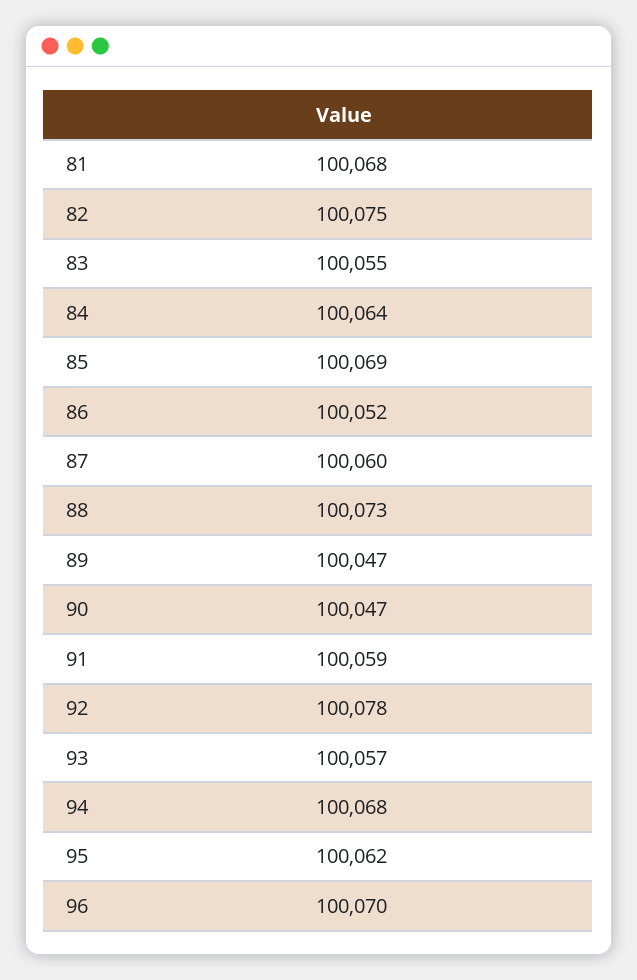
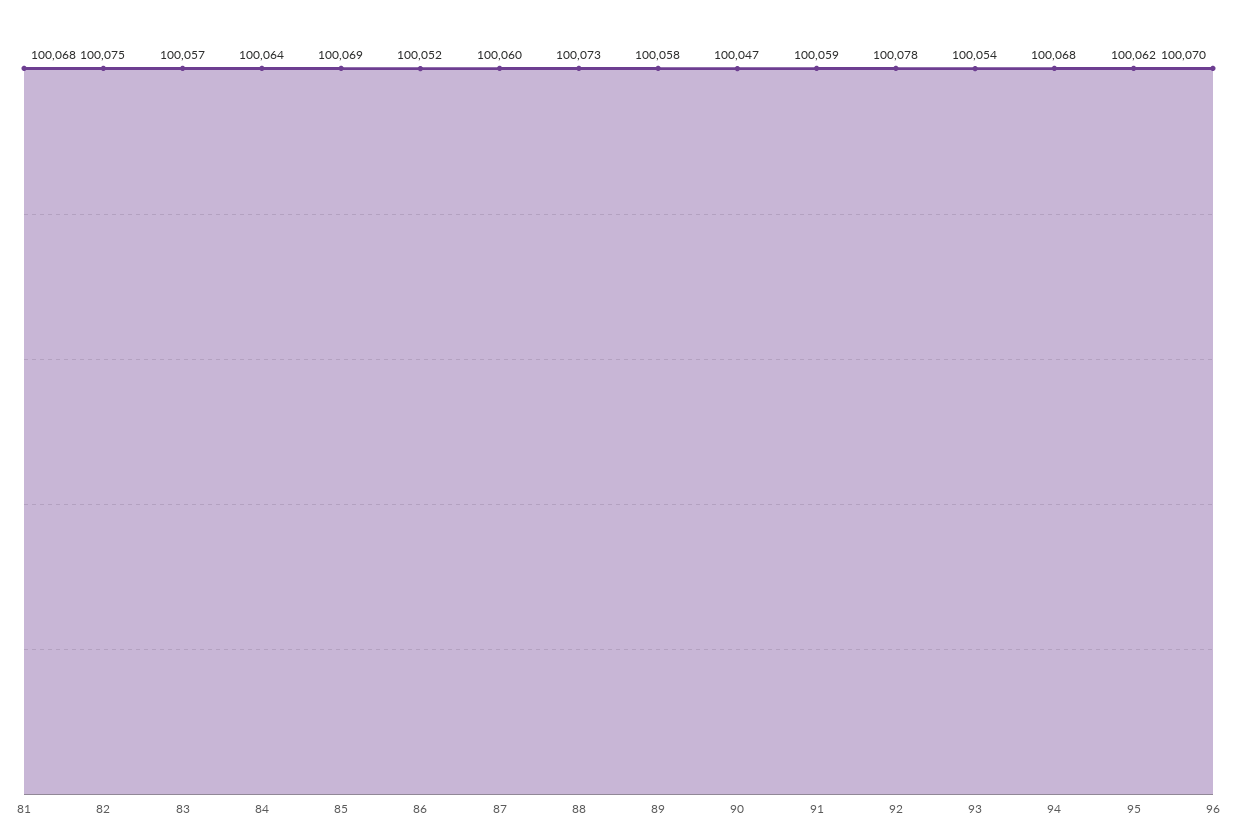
83: 100055 -> 100057
89: 100047 -> 100058
93: 100057 -> 100054

